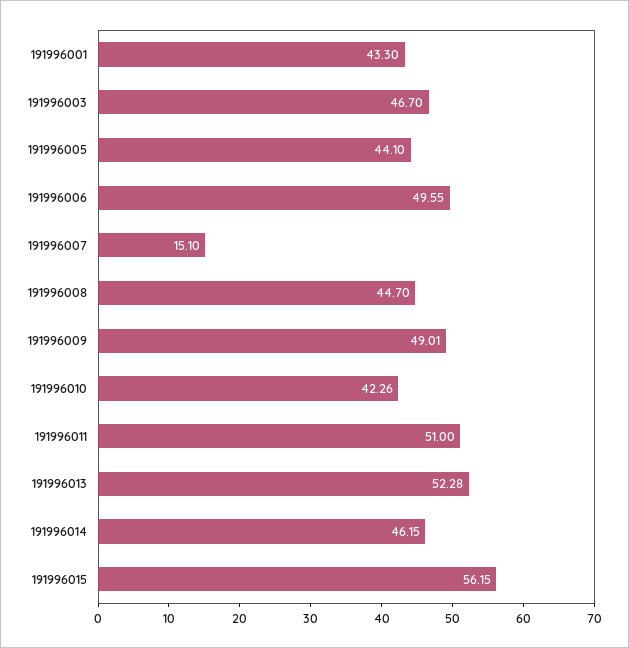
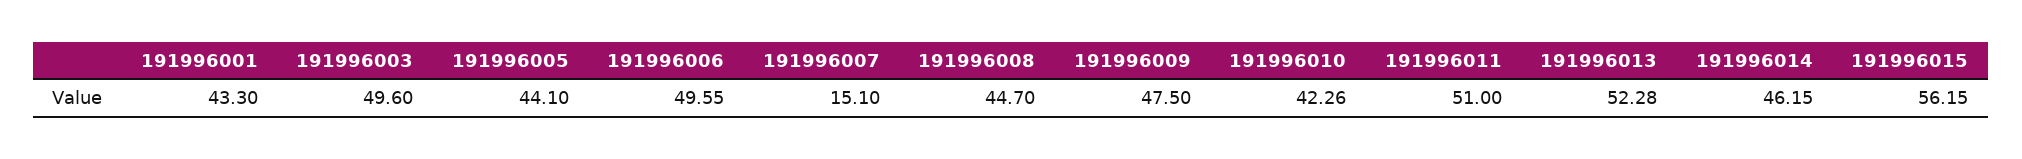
191996003: 46.7 -> 49.6
191996009: 49.01 -> 47.5

